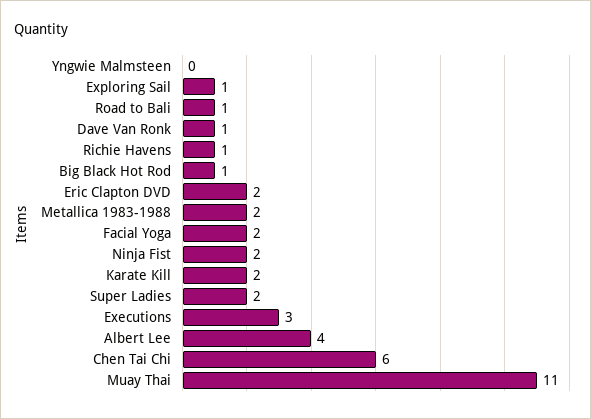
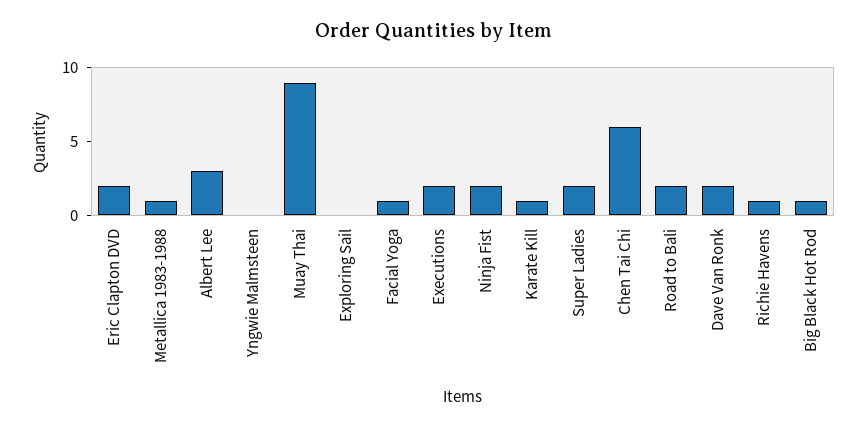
Exploring Sail: 1 -> 0
Road to Bali: 1 -> 2
Dave Van Ronk: 1 -> 2
Metallica 1983-1988: 2 -> 1
Facial Yoga: 2 -> 1
Karate Kill: 2 -> 1
Executions: 3 -> 2
Albert Lee: 4 -> 3
Muay Thai: 11 -> 9

